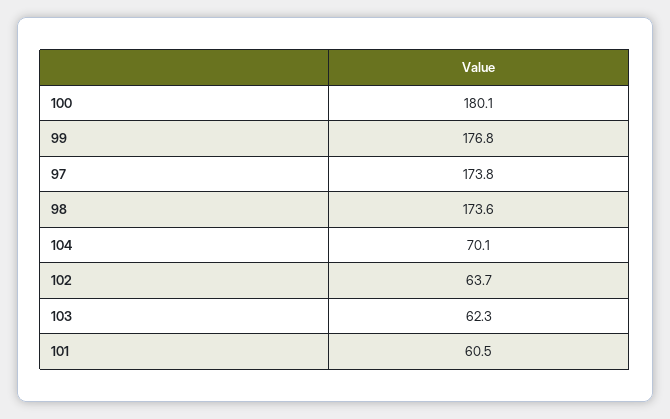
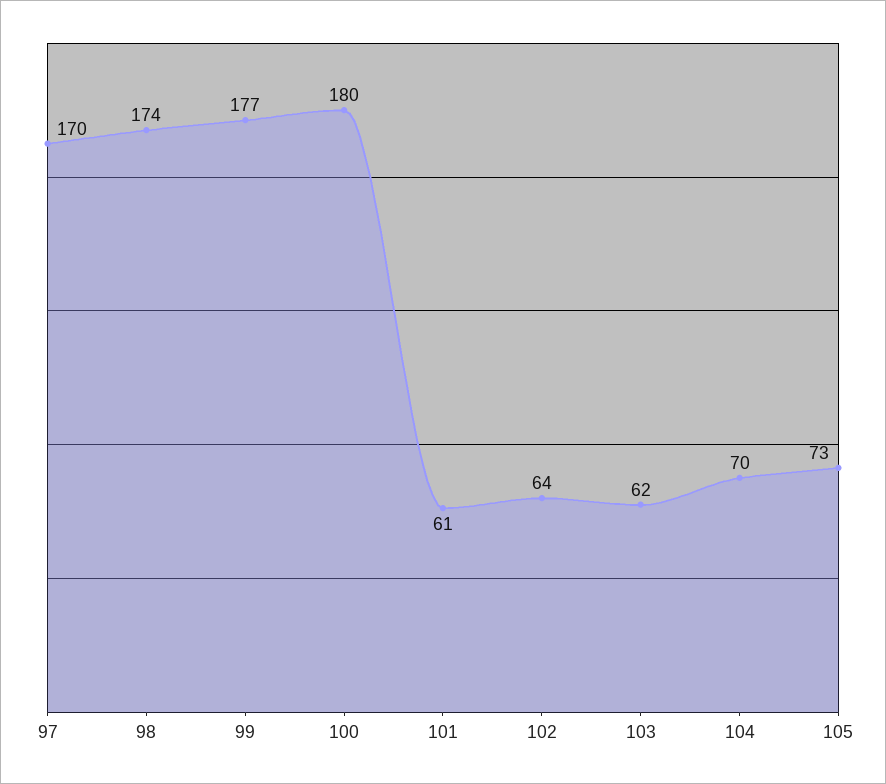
97: 173.8 -> 170
105: none -> 73

